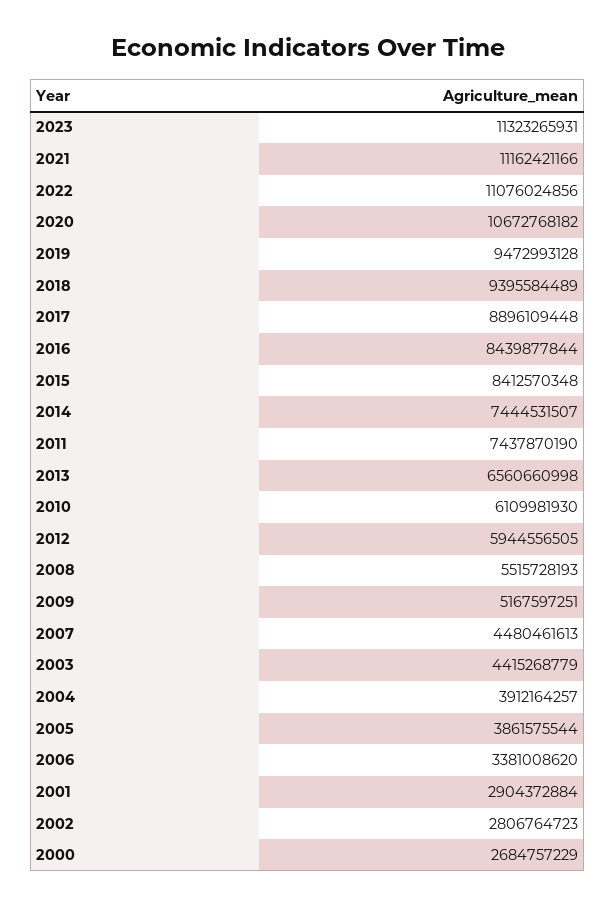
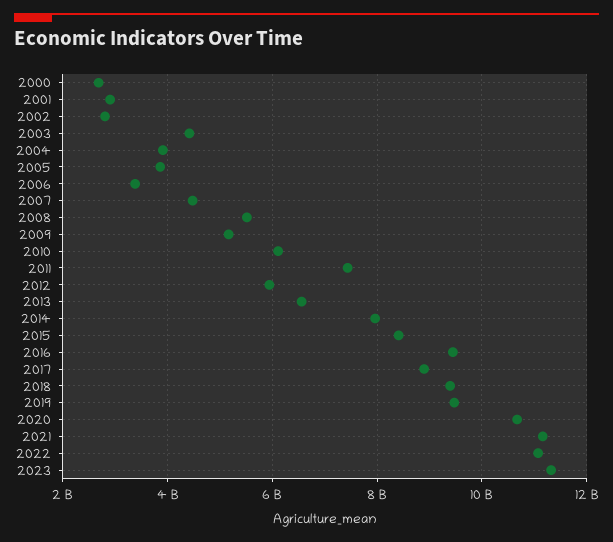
2016: 8439877844 -> 9400000000
2014: 7444531507 -> 8000000000

